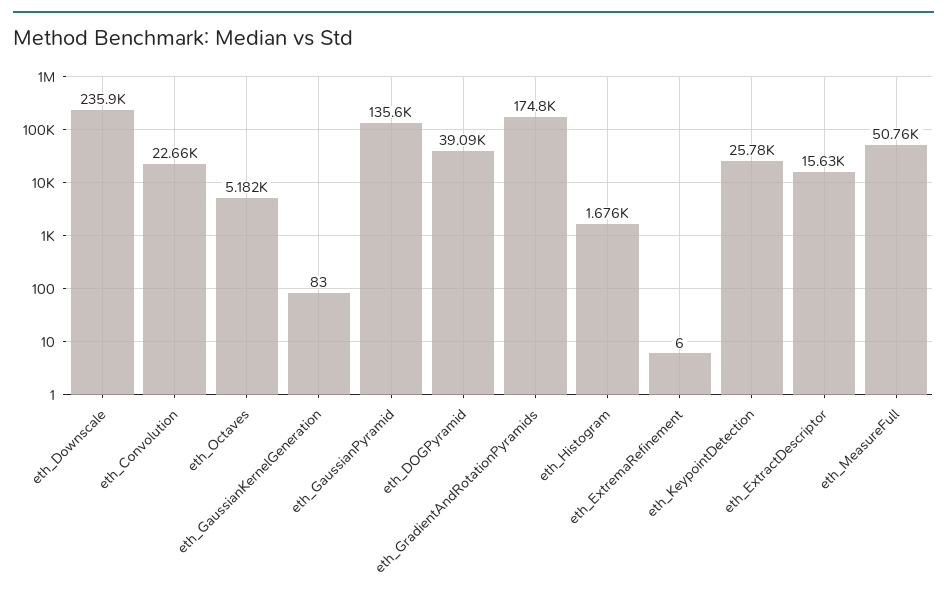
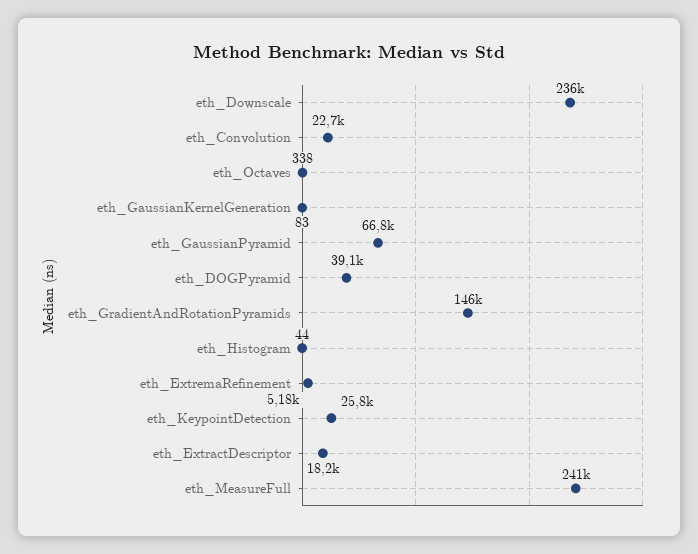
eth_Octaves: 5182 -> 338
eth_GaussianPyramid: 135600 -> 66800
eth_GradientAndRotationPyramids: 174800 -> 146000
eth_Histogram: 1676 -> 44
eth_ExtremaRefinement: 6 -> 5180
eth_ExtractDescriptor: 15630 -> 18200
eth_MeasureFull: 50760 -> 241000

